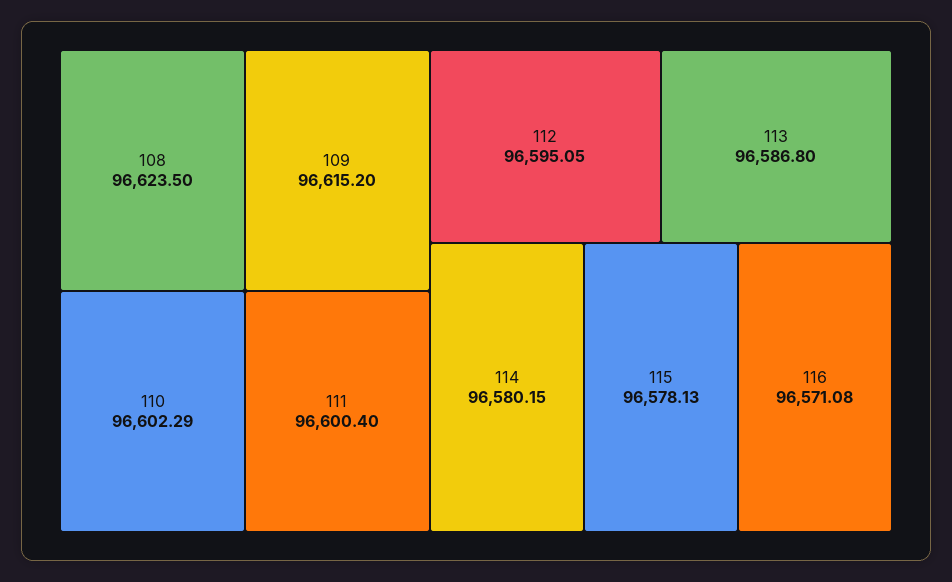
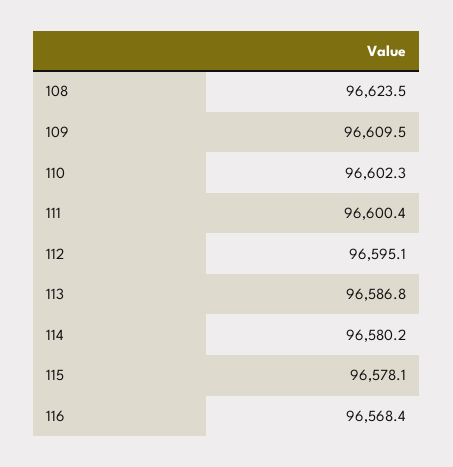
109: 96615.2 -> 96609.5
116: 96571.08 -> 96568.4

